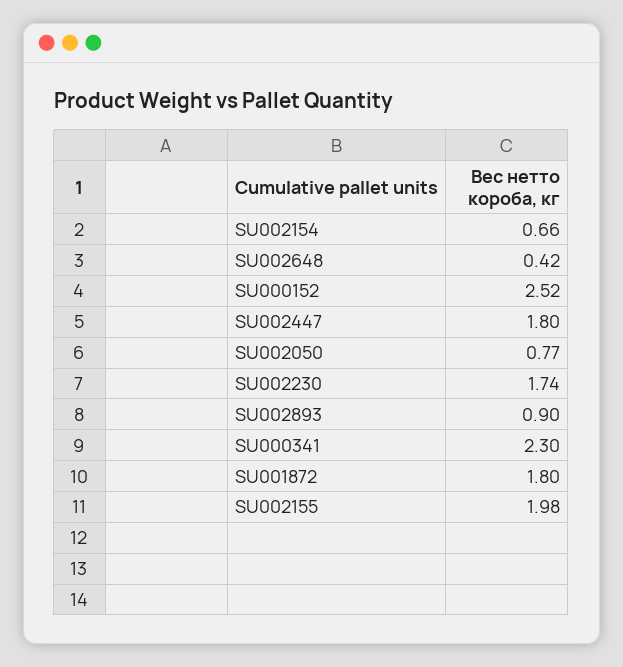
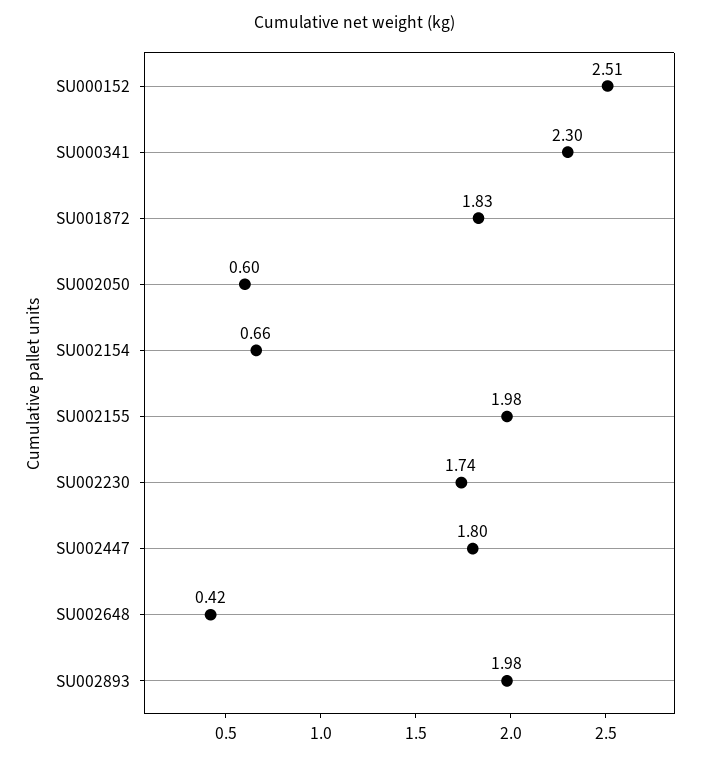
SU000152: 2.52 -> 2.51
SU002050: 0.77 -> 0.6
SU002893: 0.9 -> 1.98
SU001872: 1.8 -> 1.83

